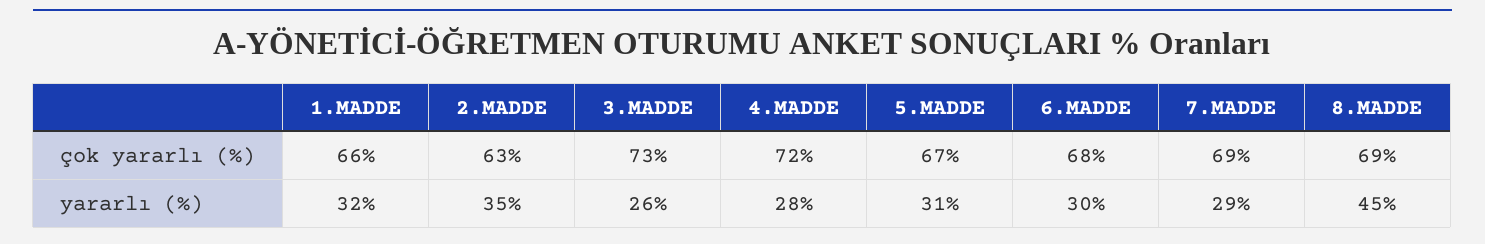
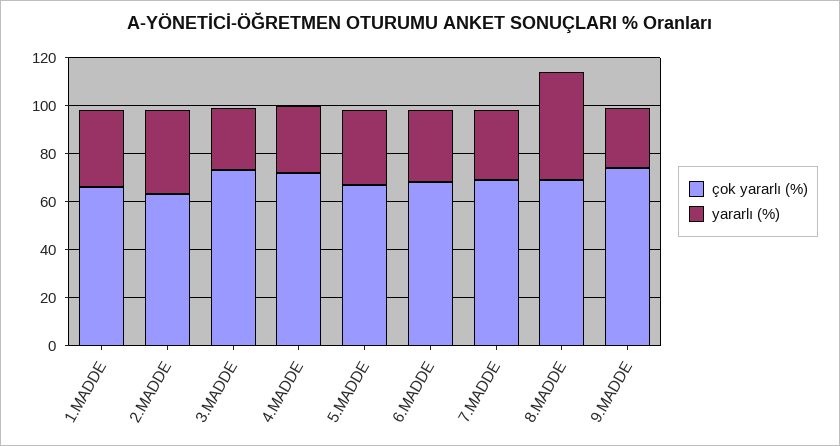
çok yararlı (%), 9.MADDE: none -> 75
yararlı (%), 9.MADDE: none -> 25

